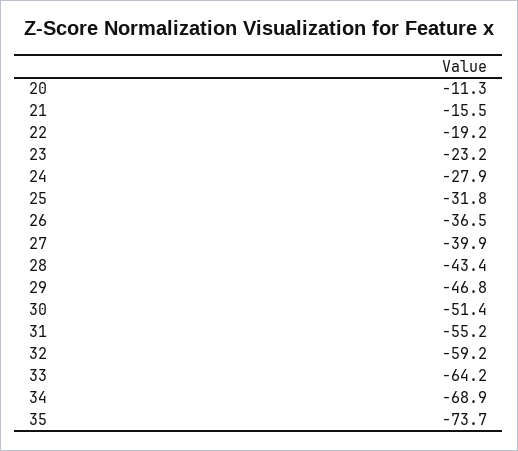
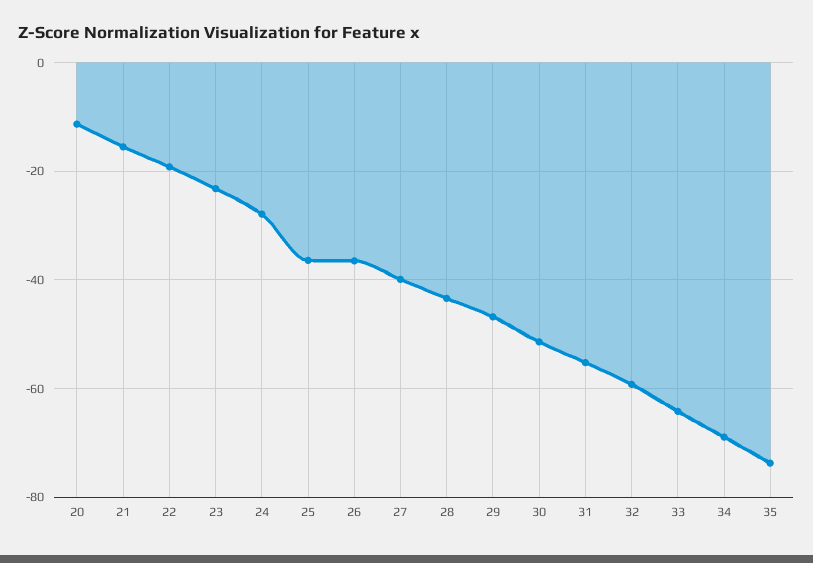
25: -31.8 -> -36

